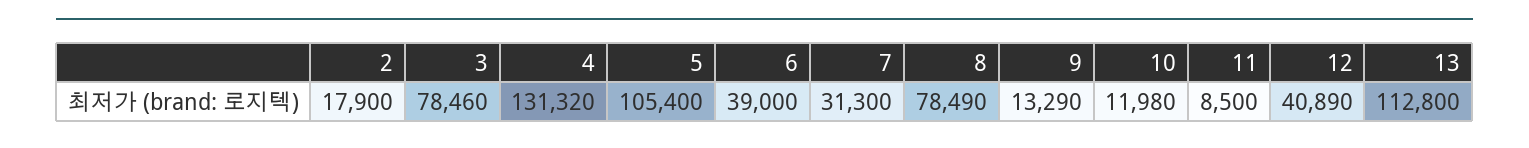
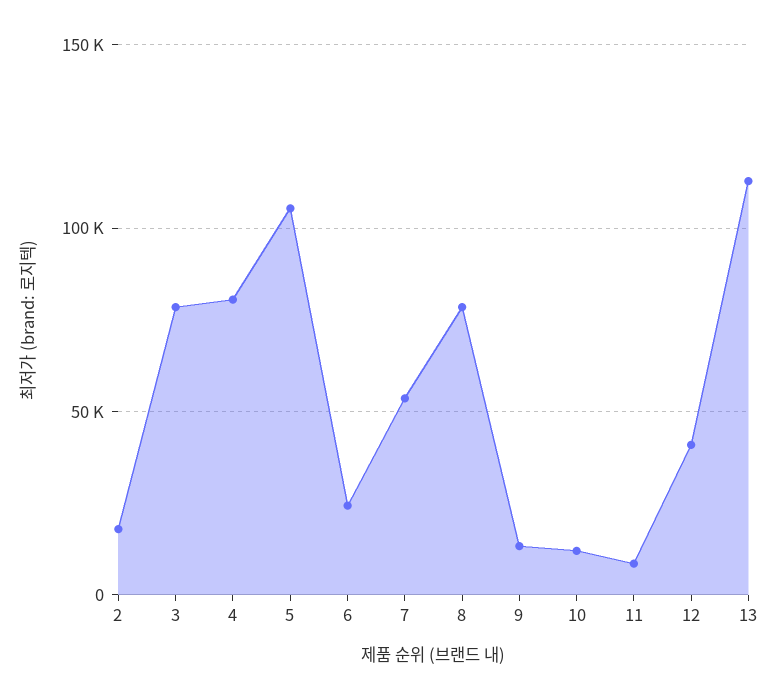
4: 131320 -> 80000
6: 39000 -> 25000
7: 31300 -> 55000

